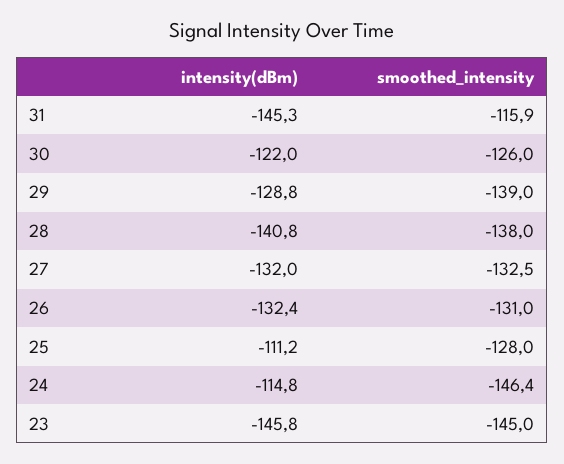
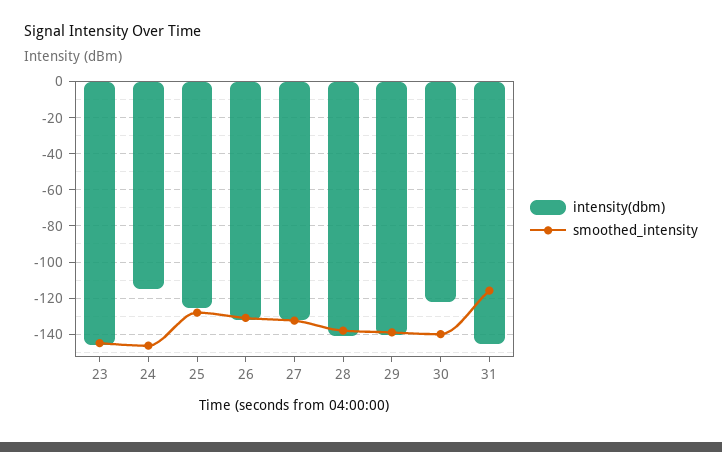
smoothed_intensity, 30: -126 -> -140
intensity(dBm), 29: -128.8 -> -140
intensity(dBm), 25: -111.2 -> -125

